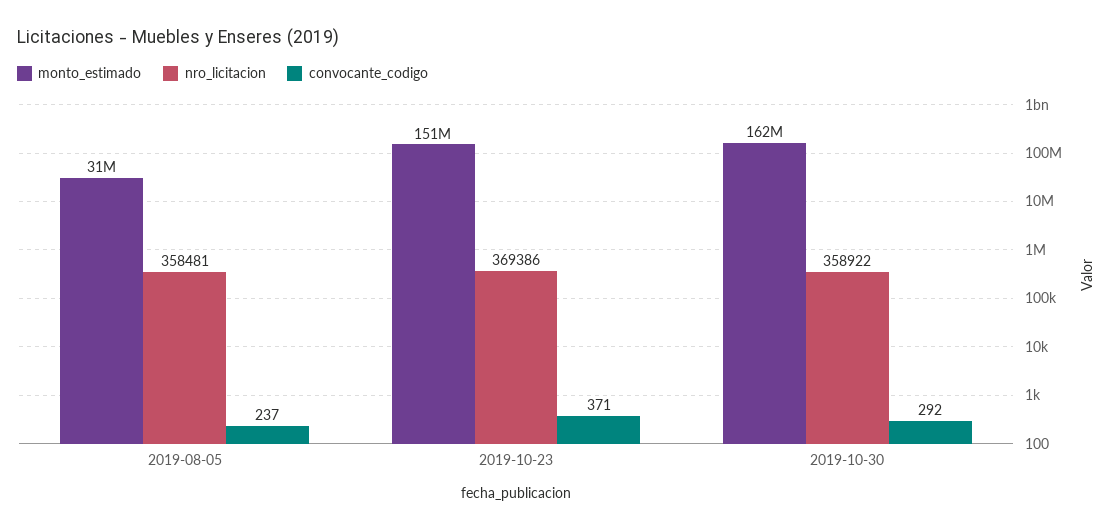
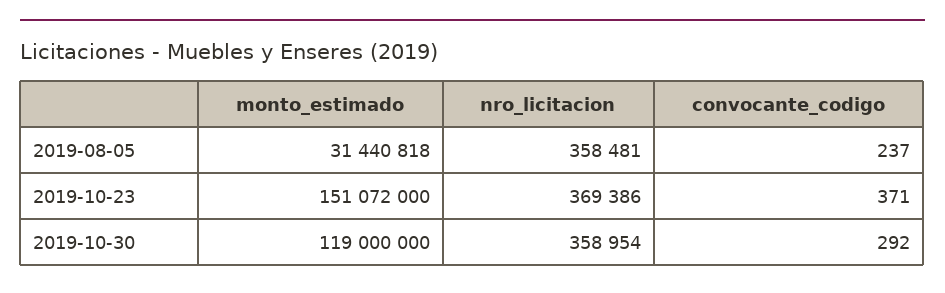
monto_estimado, 2019-10-30: 162000000 -> 119000000
nro_licitacion, 2019-10-30: 358922 -> 358954

